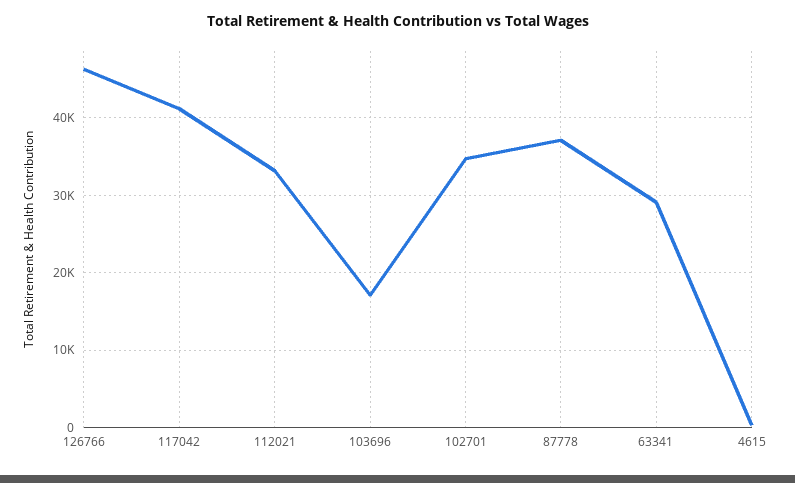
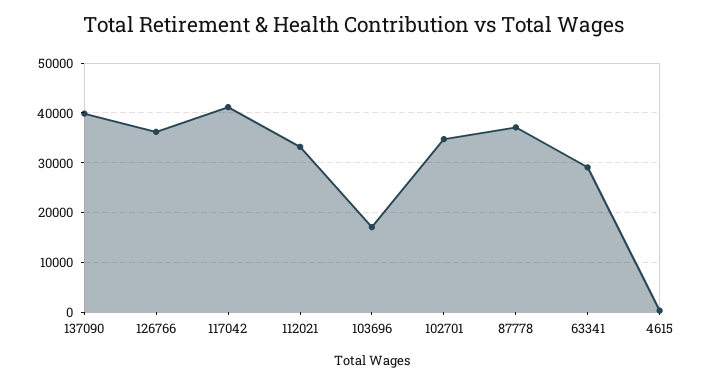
126766: 46000 -> 36000
137090: none -> 40000

